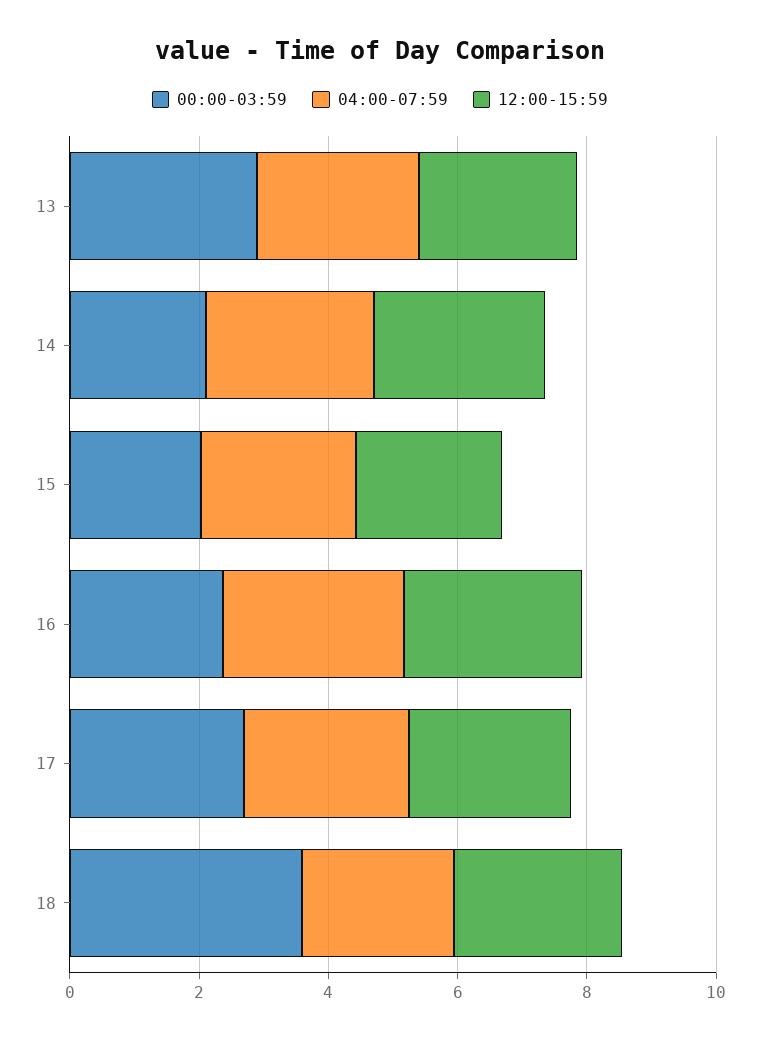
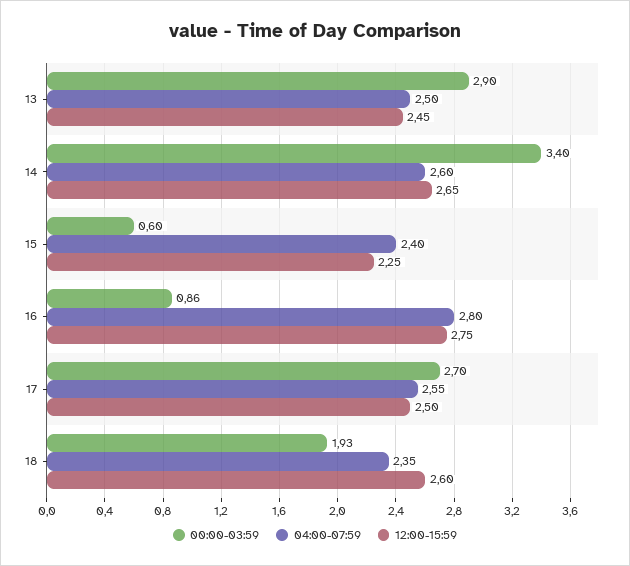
00:00-03:59, 14: 2 -> 3.4
00:00-03:59, 15: 2 -> 0.6
00:00-03:59, 16: 2.5 -> 0.86
00:00-03:59, 18: 3.5 -> 1.93

